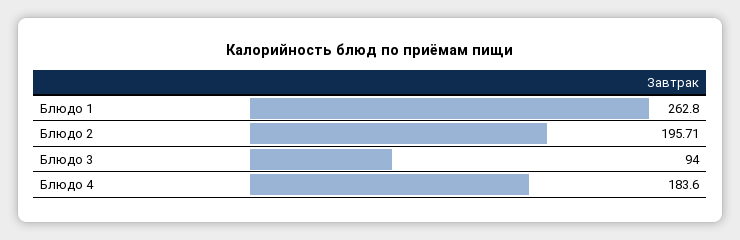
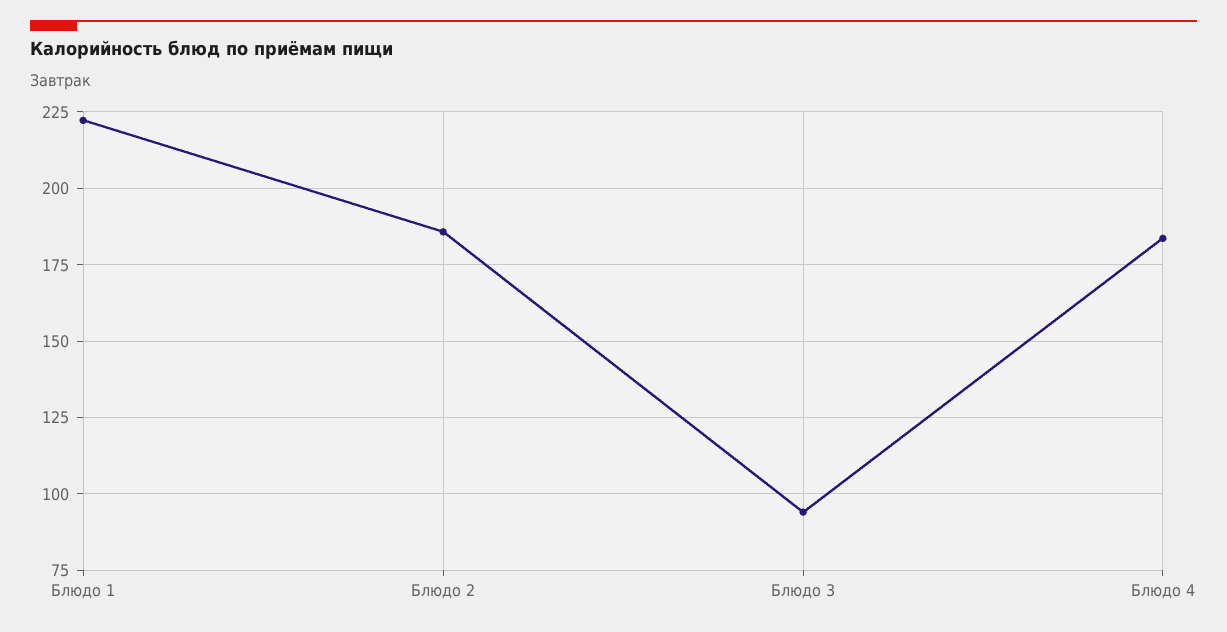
Блюдо 1: 262.8 -> 222.5
Блюдо 2: 195.71 -> 185

